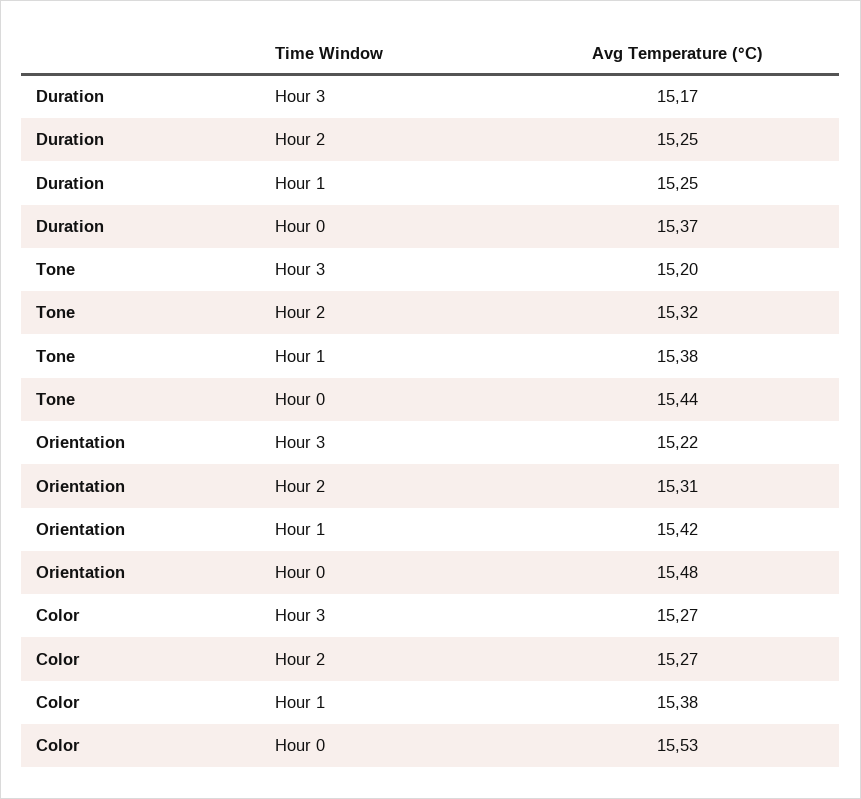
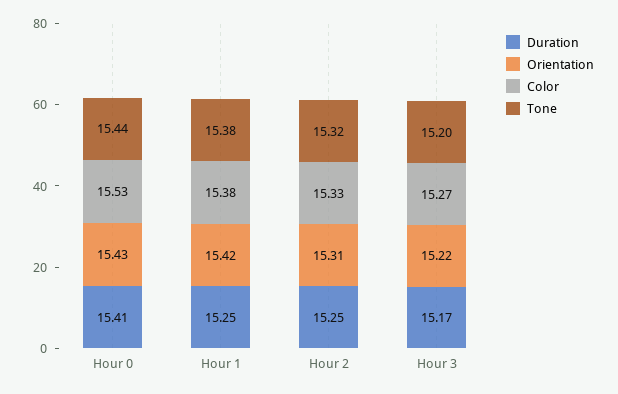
Duration, Hour 0: 15.37 -> 15.41
Orientation, Hour 0: 15.48 -> 15.43
Color, Hour 2: 15.27 -> 15.33

